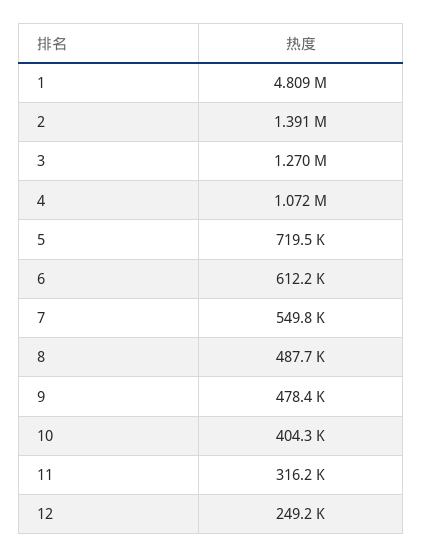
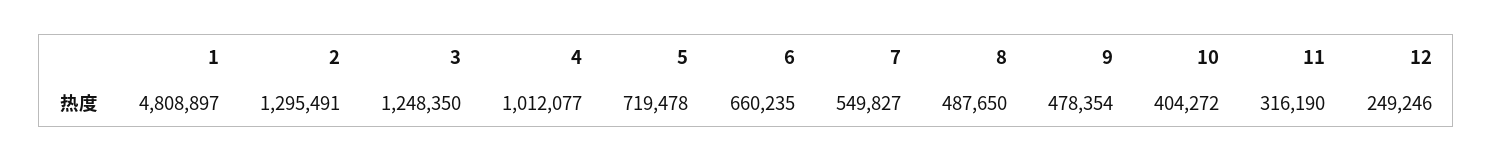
2: 1391000 -> 1295491
3: 1270000 -> 1248350
4: 1072000 -> 1012077
6: 612200 -> 660235

